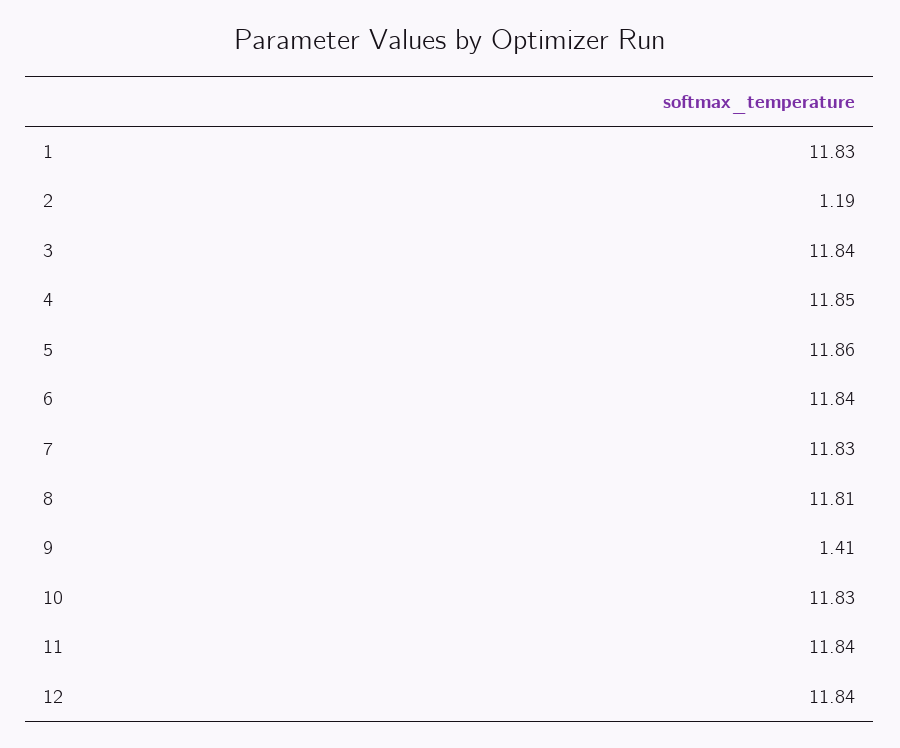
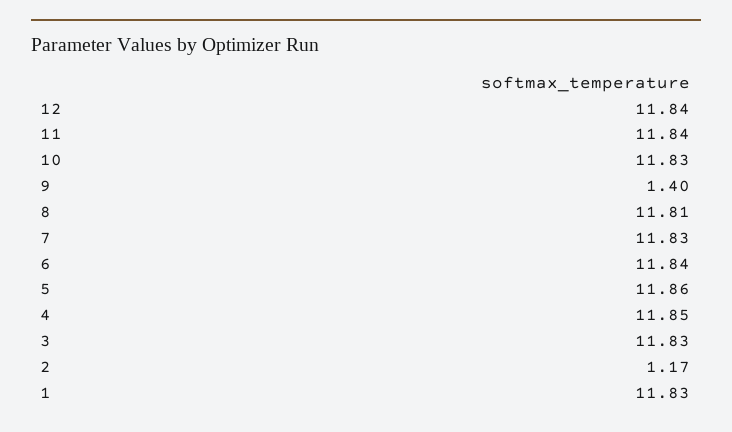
2: 1.19 -> 1.17
3: 11.84 -> 11.83
9: 1.41 -> 1.4

